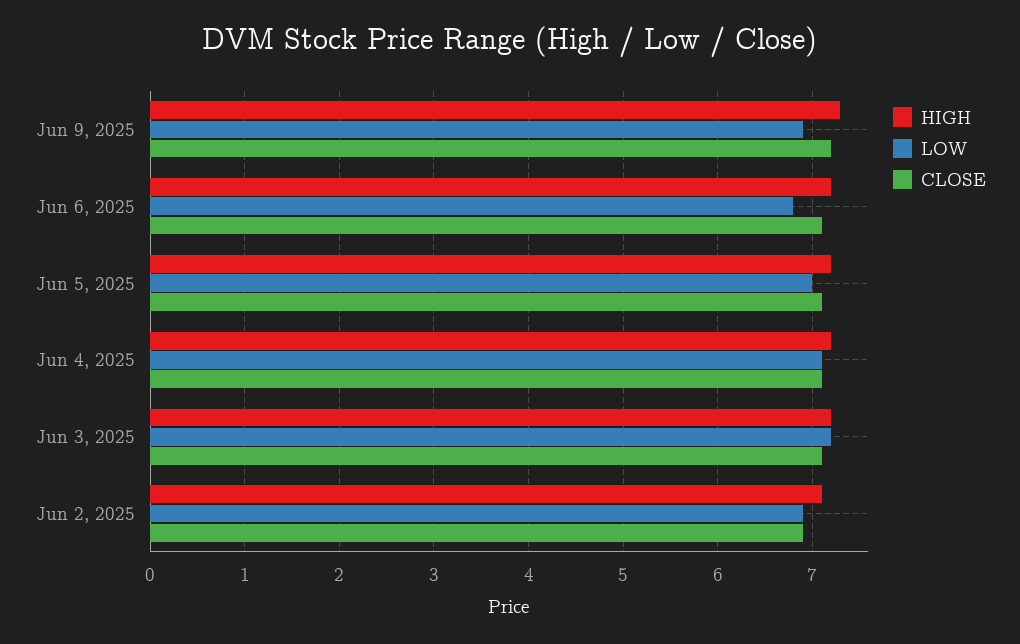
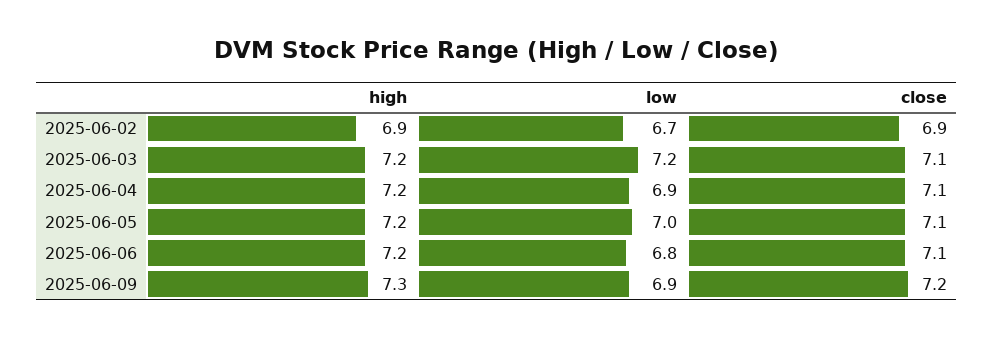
LOW, Jun 4, 2025: 7.1 -> 6.9
HIGH, Jun 2, 2025: 7.1 -> 6.9
LOW, Jun 2, 2025: 6.9 -> 6.7

